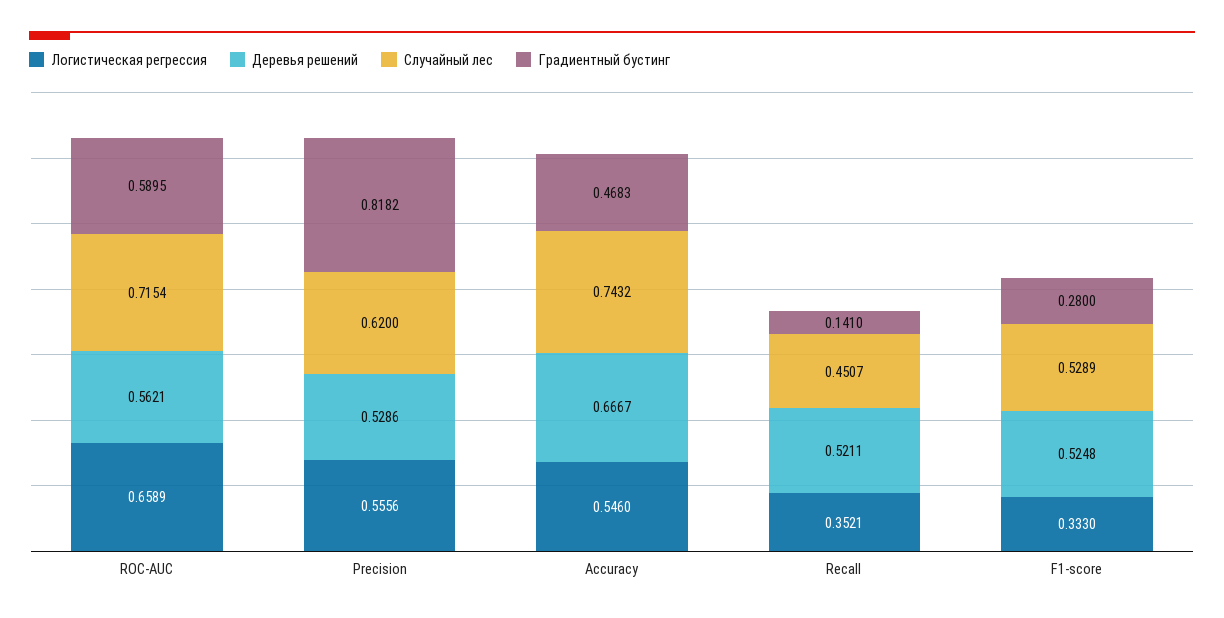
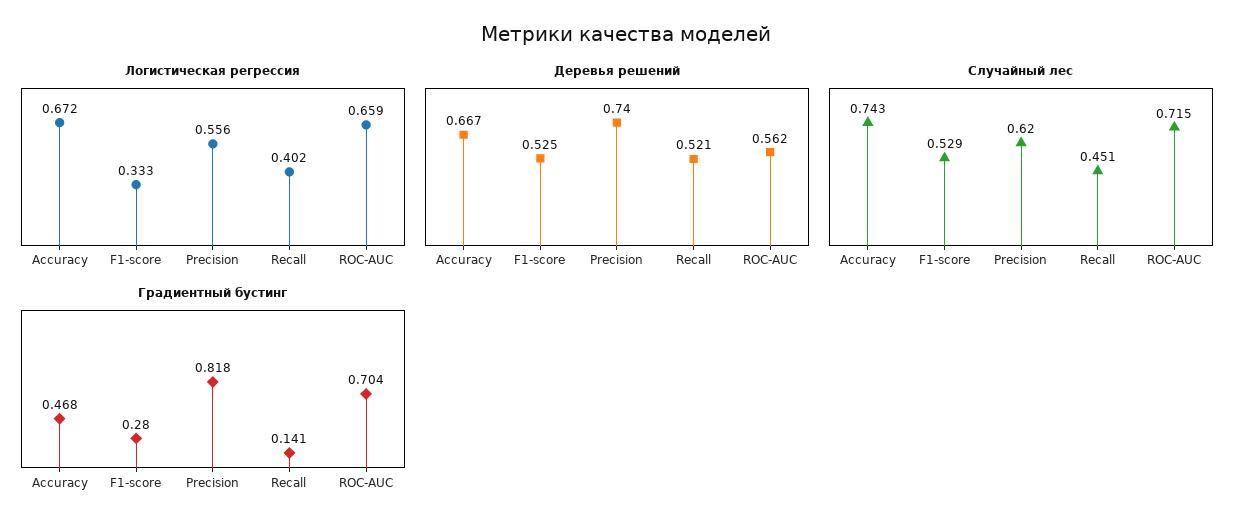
Градиентный бустинг, ROC-AUC: 0.5895 -> 0.704
Деревья решений, Precision: 0.5286 -> 0.74
Логистическая регрессия, Accuracy: 0.546 -> 0.672
Логистическая регрессия, Recall: 0.3521 -> 0.402

